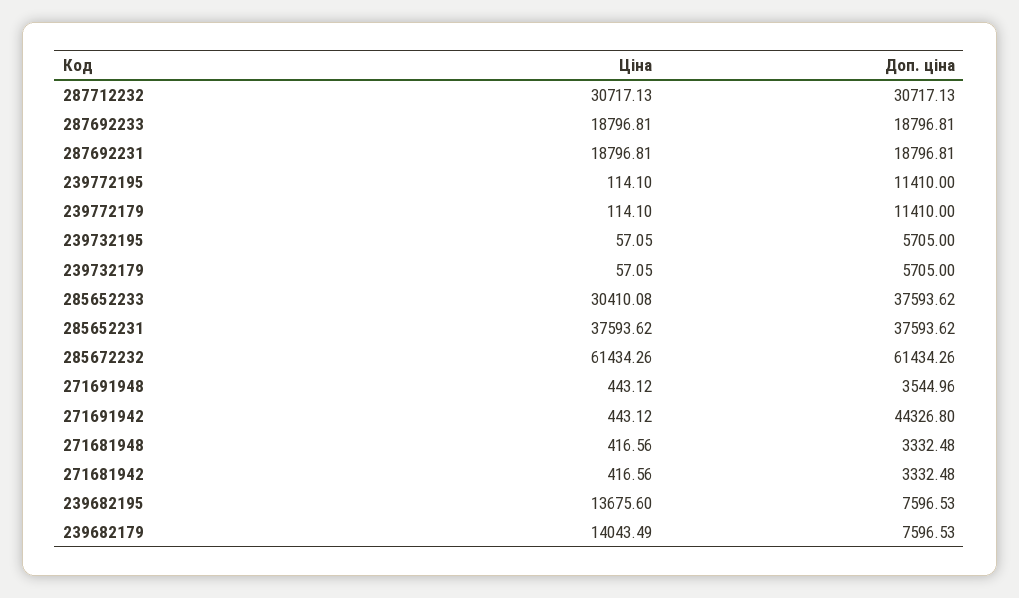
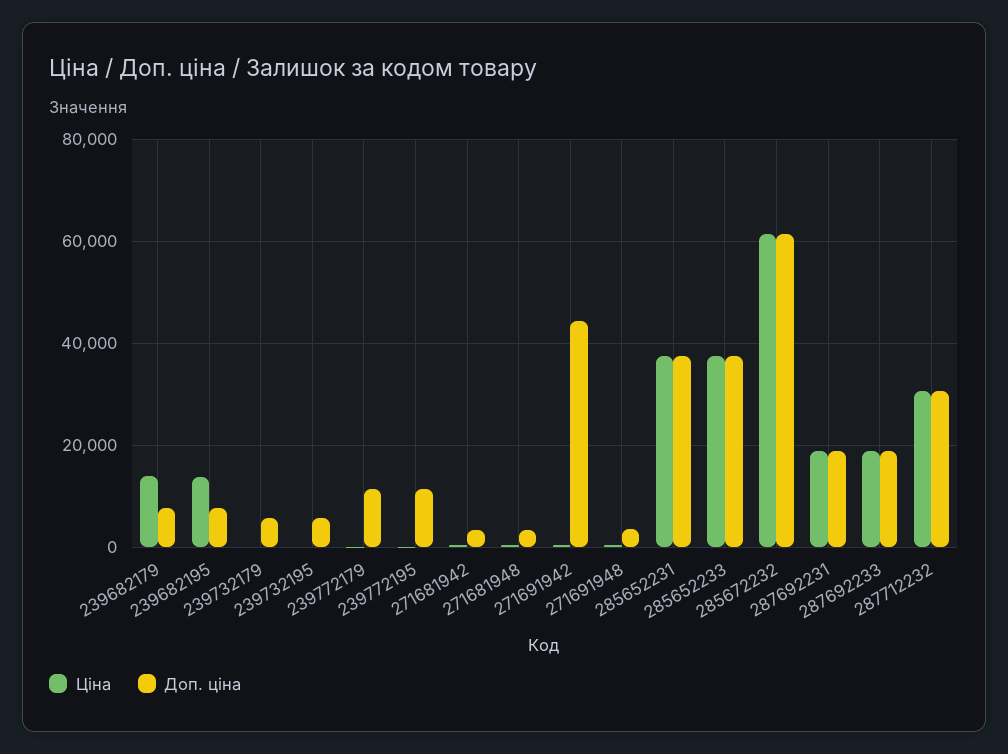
Ціна, 285652233: 30410.08 -> 38000

